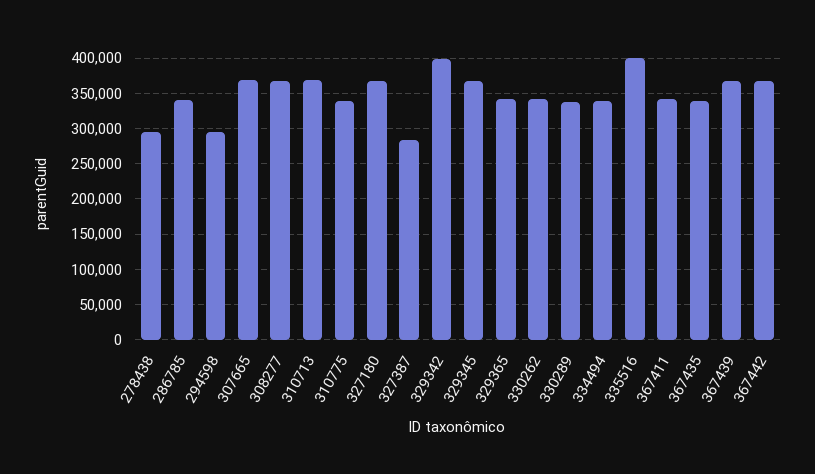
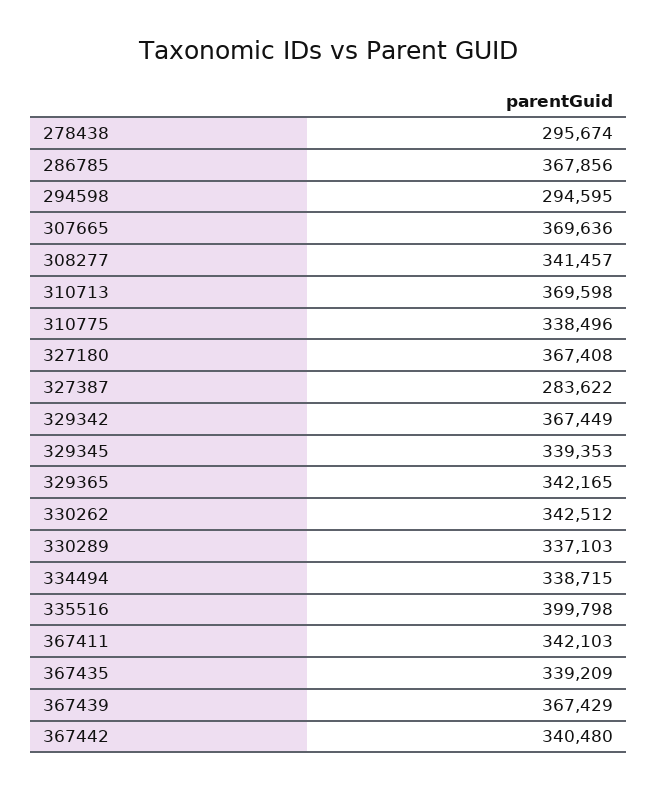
286785: 340000 -> 367856
308277: 370000 -> 341457
329342: 400000 -> 367449
329345: 370000 -> 339353
367442: 370000 -> 340480

